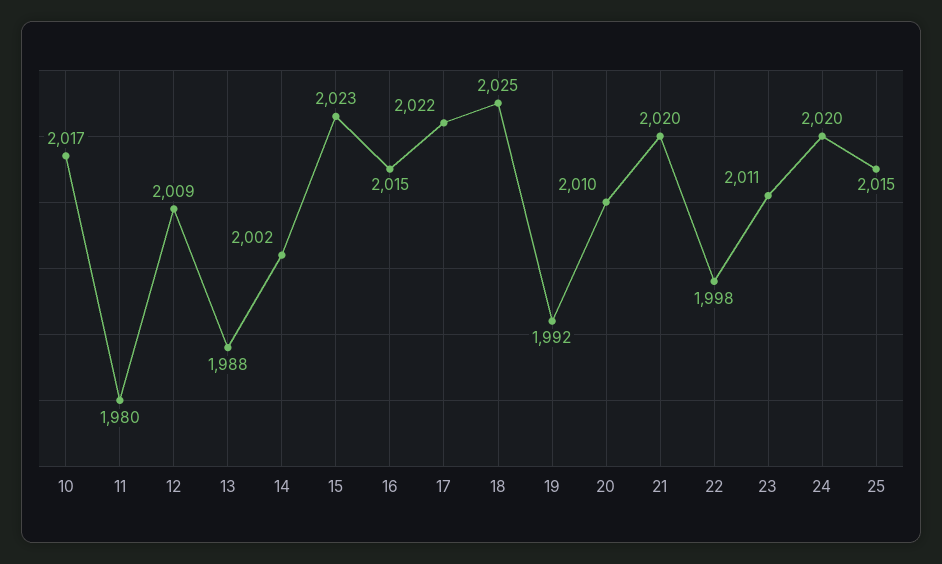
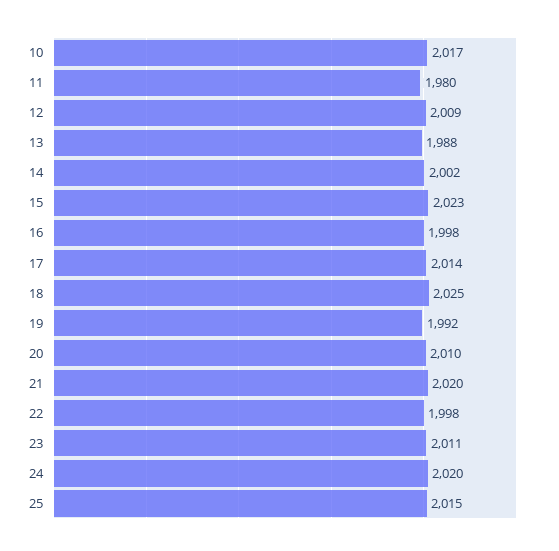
16: 2015 -> 1998
17: 2022 -> 2014

